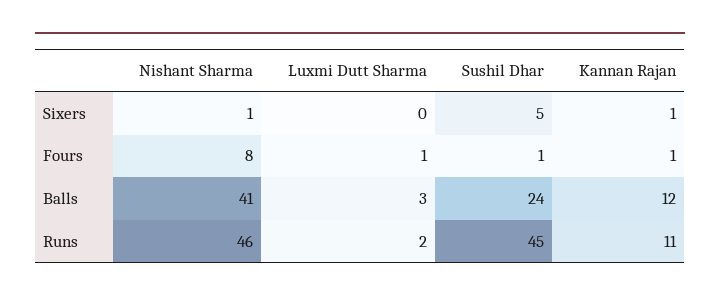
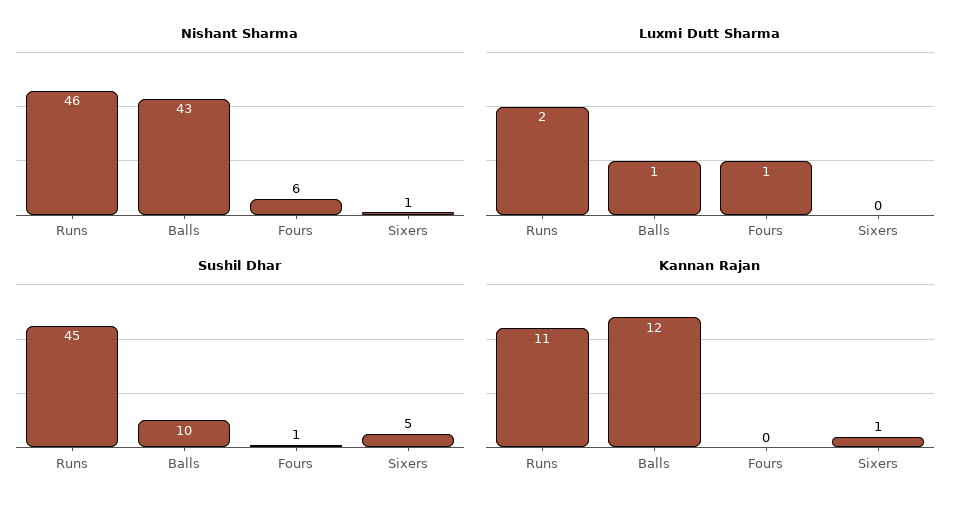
Nishant Sharma, Fours: 8 -> 6
Kannan Rajan, Fours: 1 -> 0
Nishant Sharma, Balls: 41 -> 43
Luxmi Dutt Sharma, Balls: 3 -> 1
Sushil Dhar, Balls: 24 -> 10

